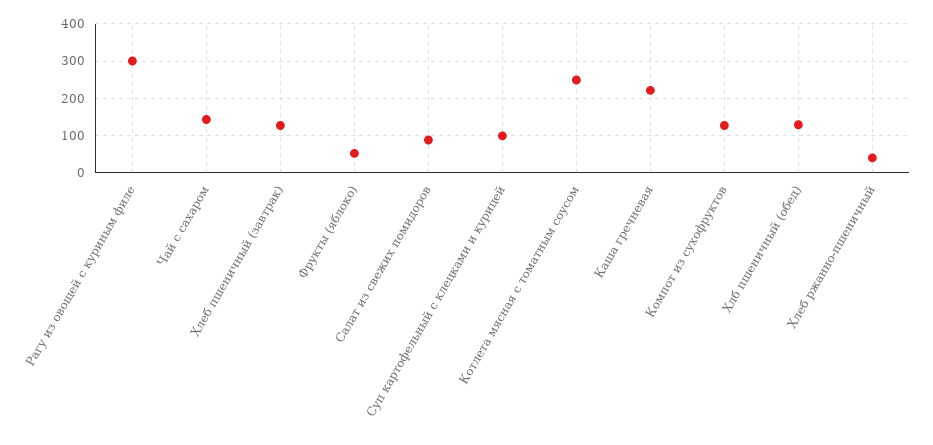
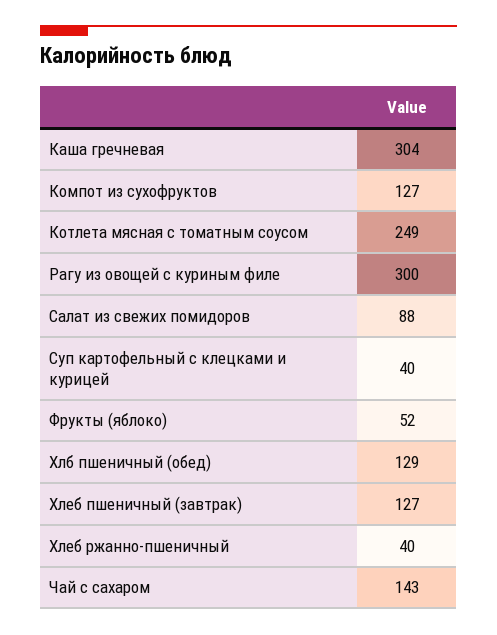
Суп картофельный с клецками и курицей: 100 -> 40
Каша гречневая: 220 -> 304

